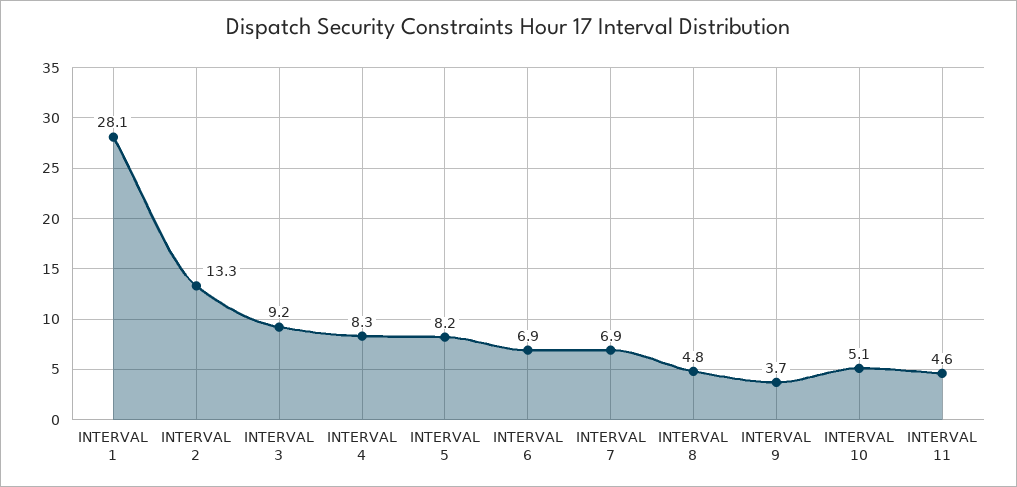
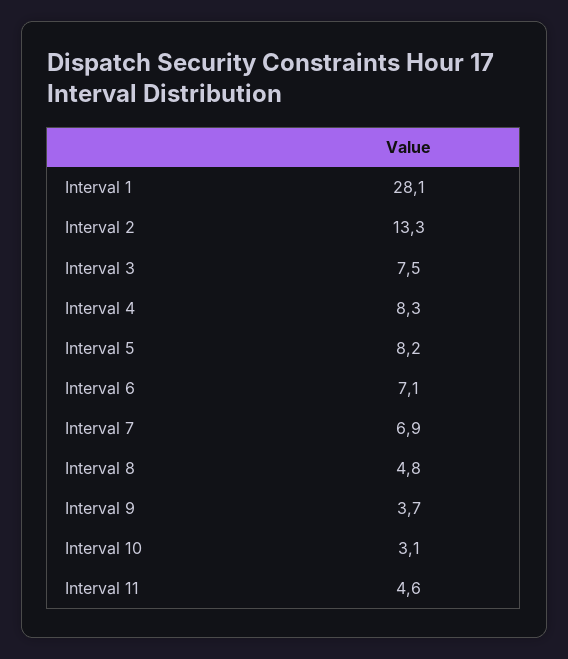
INTERVAL 3: 9.2 -> 7.5
INTERVAL 6: 6.9 -> 7.1
INTERVAL 10: 5.1 -> 3.1

